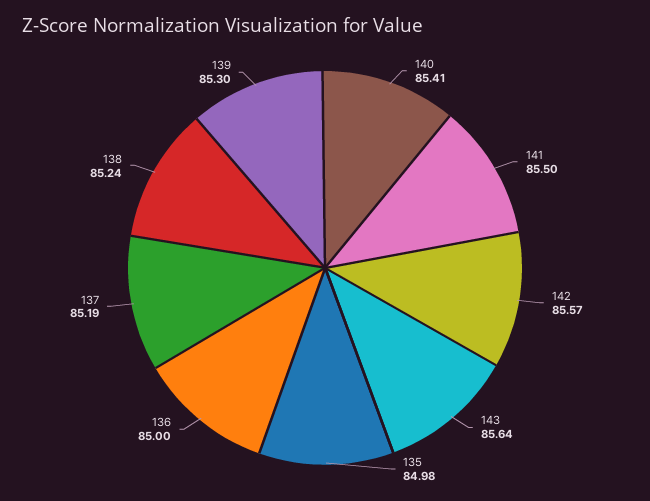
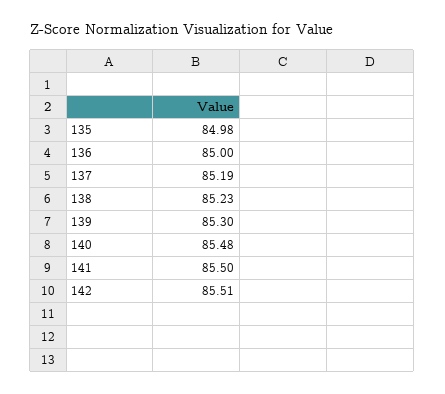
140: 85.41 -> 85.48
142: 85.57 -> 85.51
143: 85.64 -> none
138: 85.24 -> 85.23

